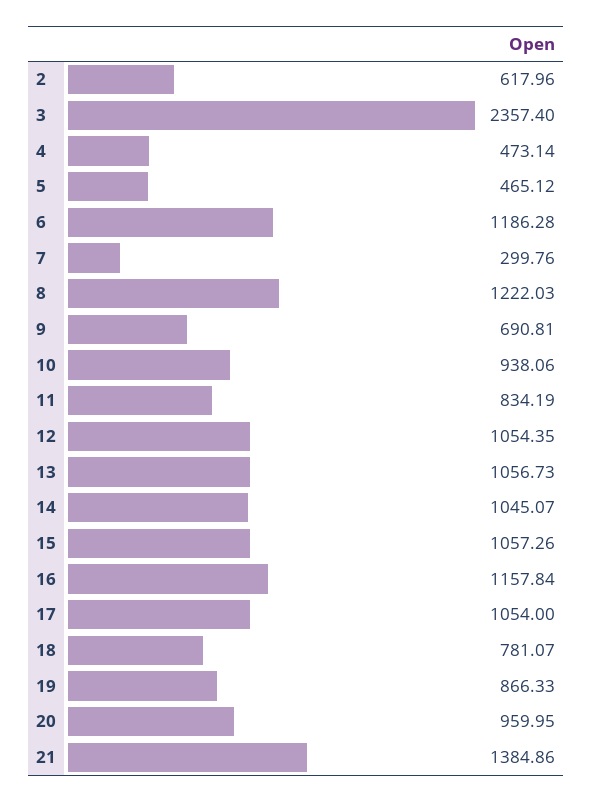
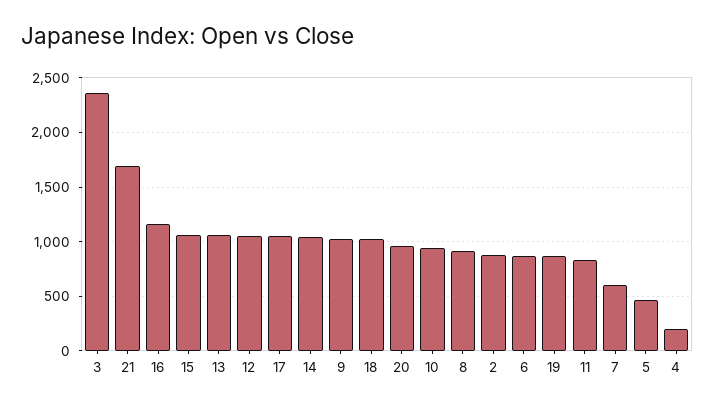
2: 617.96 -> 900
4: 473.14 -> 200
6: 1186.28 -> 900
7: 299.76 -> 600
8: 1222.03 -> 900
9: 690.81 -> 1000
18: 781.07 -> 1000
21: 1384.86 -> 1700

